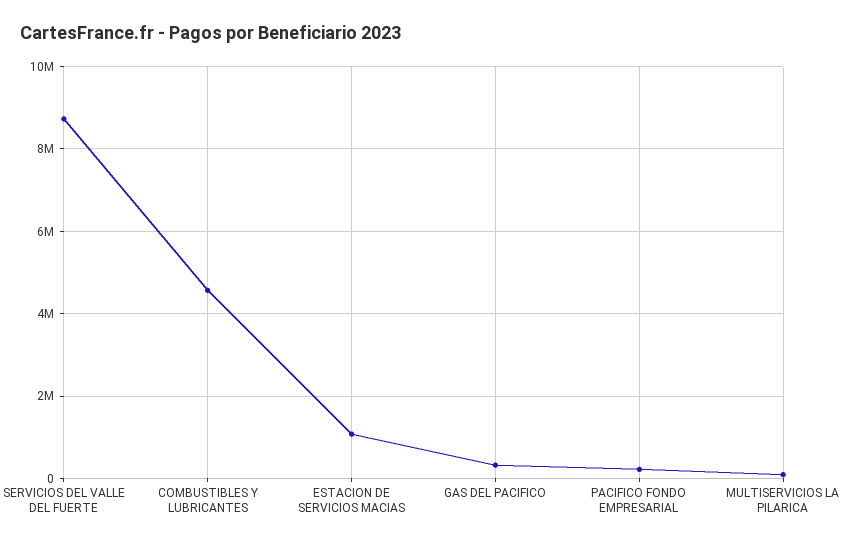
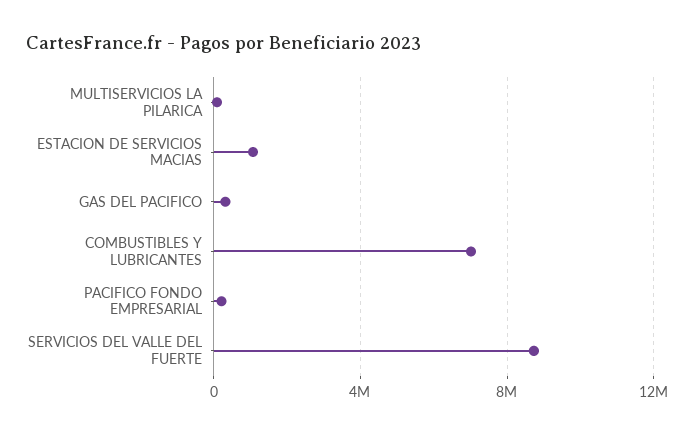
COMBUSTIBLES Y LUBRICANTES: 4600000 -> 7000000

